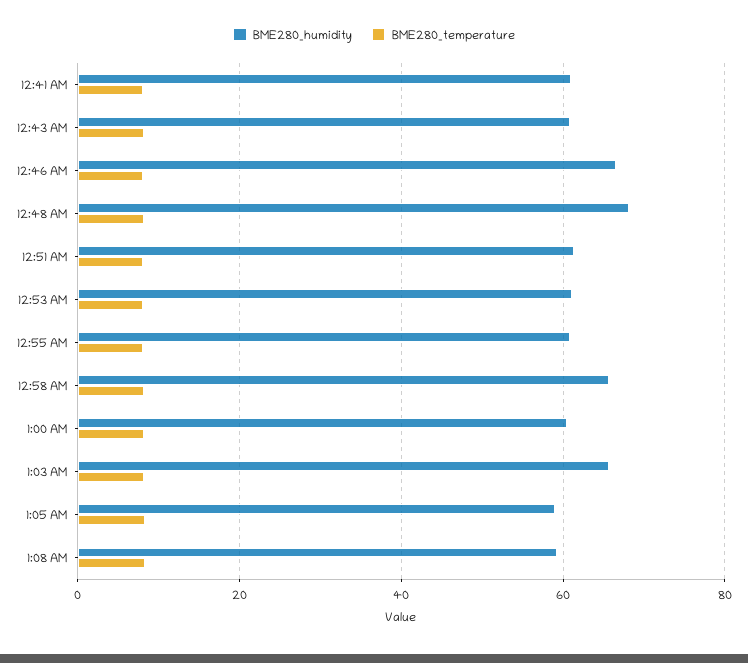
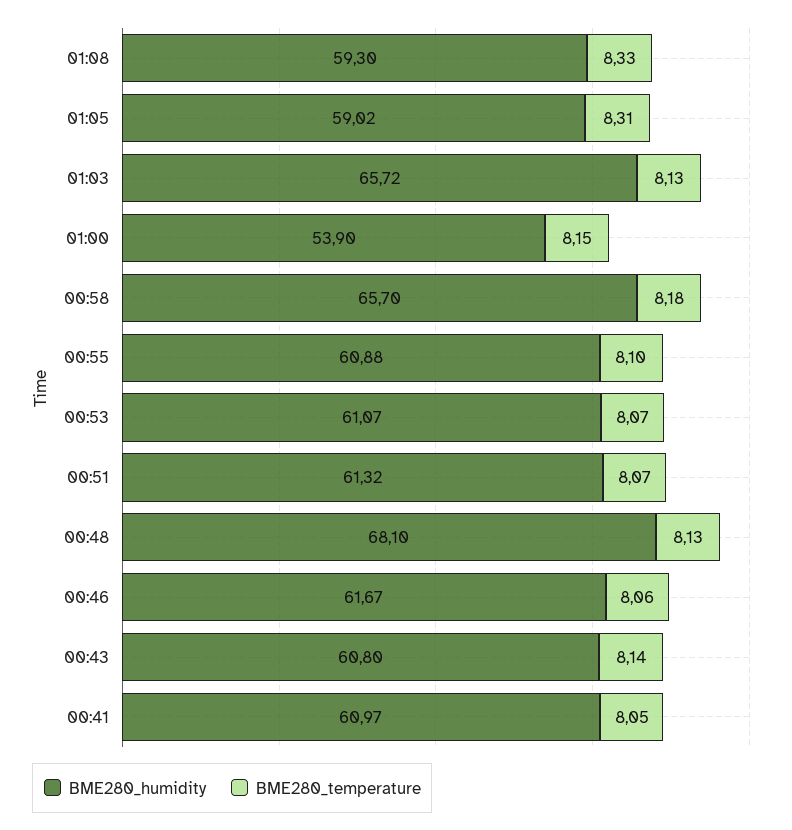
BME280_humidity, 12:46 AM: 66 -> 61.67
BME280_humidity, 1:00 AM: 60 -> 53.9

